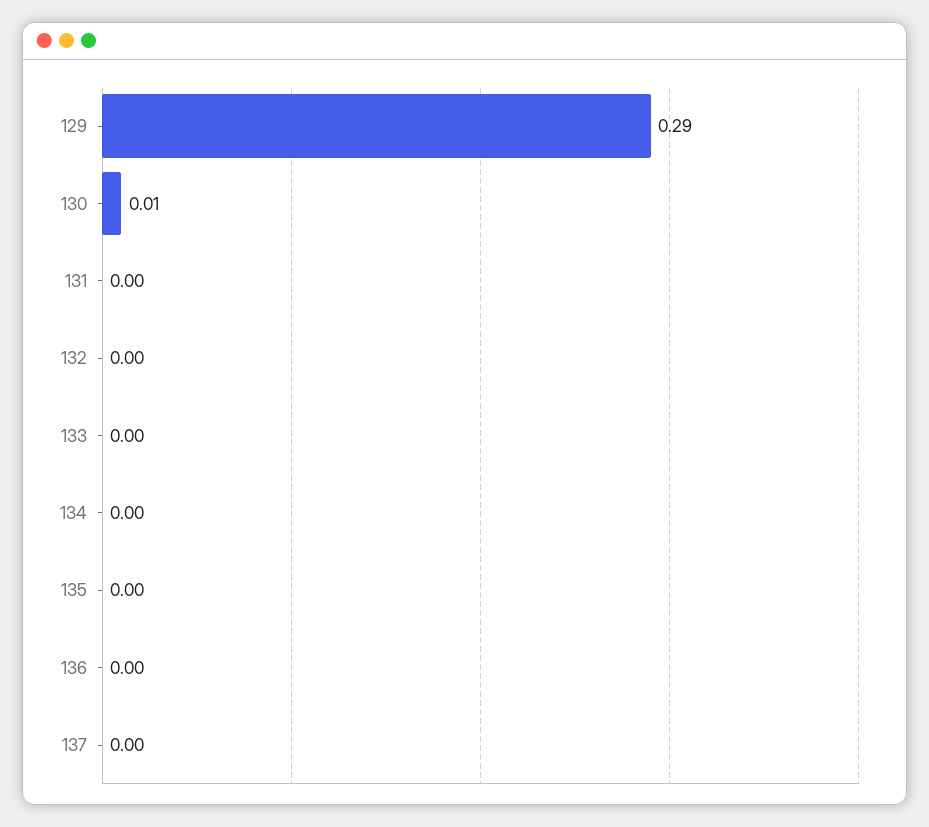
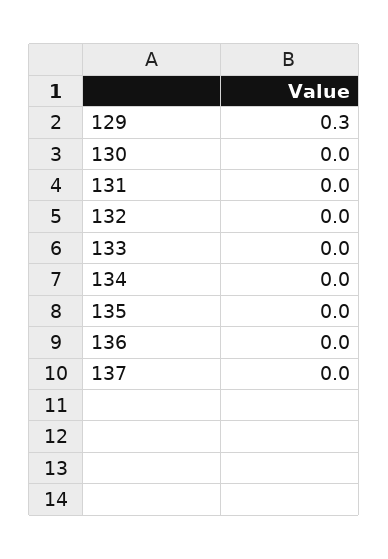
129: 0.29 -> 0.3
130: 0.01 -> 0

